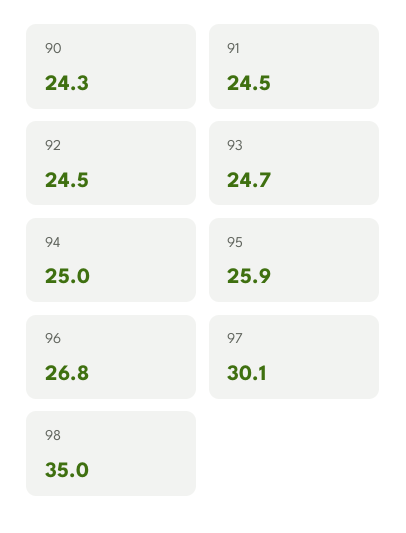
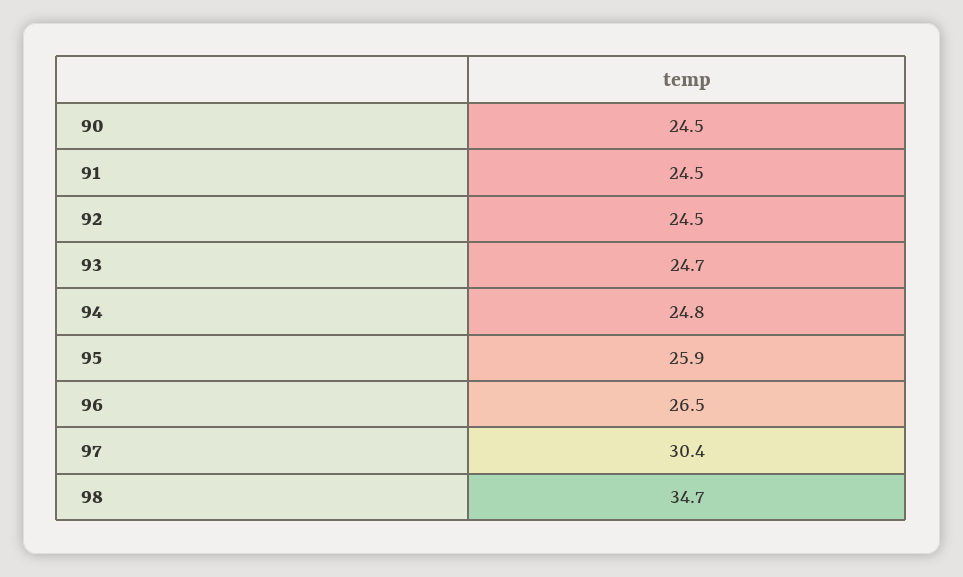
90: 24.3 -> 24.5
94: 25 -> 24.8
96: 26.8 -> 26.5
97: 30.1 -> 30.4
98: 35 -> 34.7

